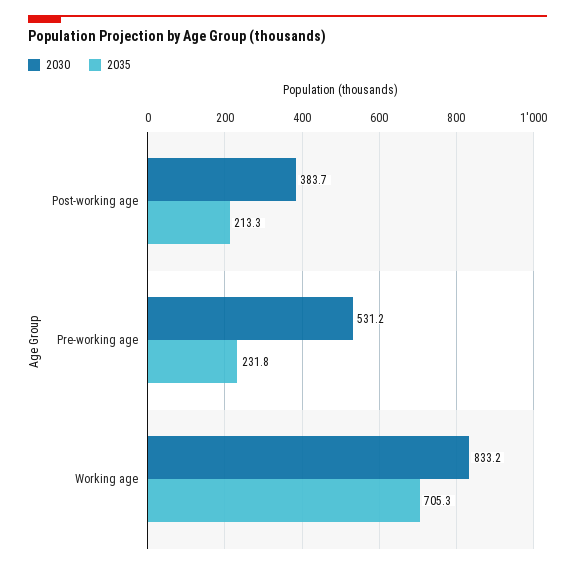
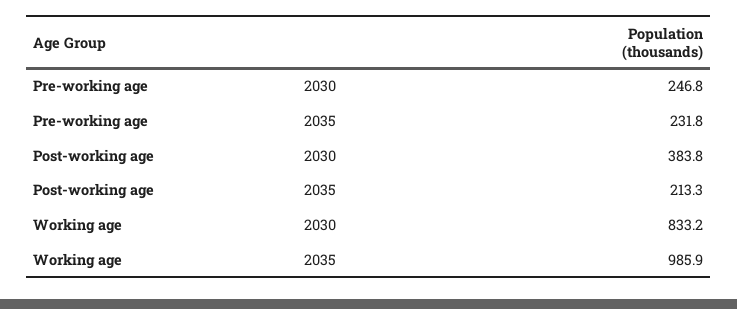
2030, Post-working age: 383.7 -> 383.8
2030, Pre-working age: 531.2 -> 246.8
2035, Working age: 705.3 -> 985.9

